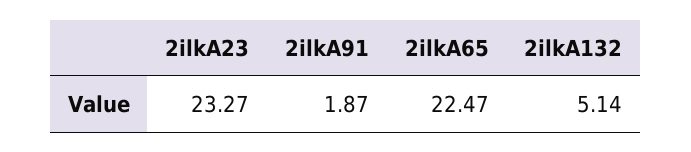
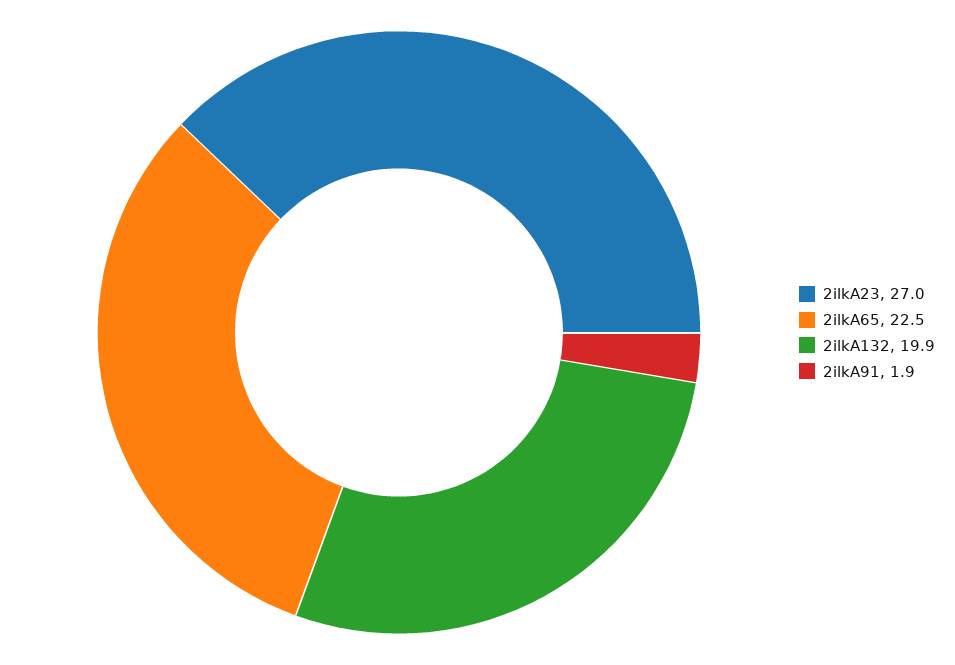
2ilkA23: 23.27 -> 27
2ilkA132: 5.14 -> 19.9

